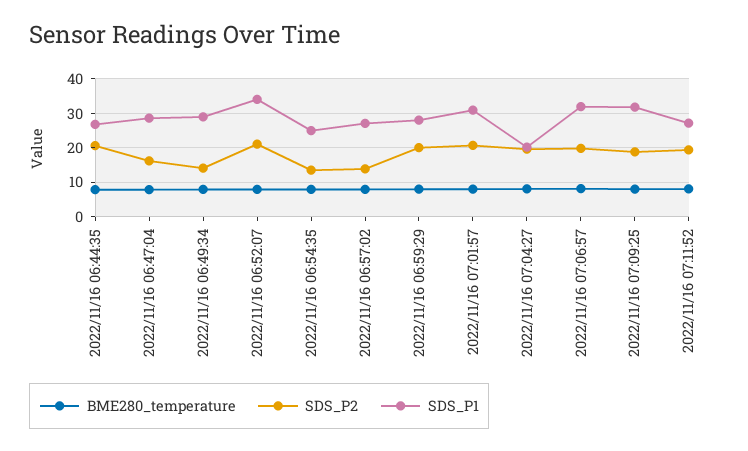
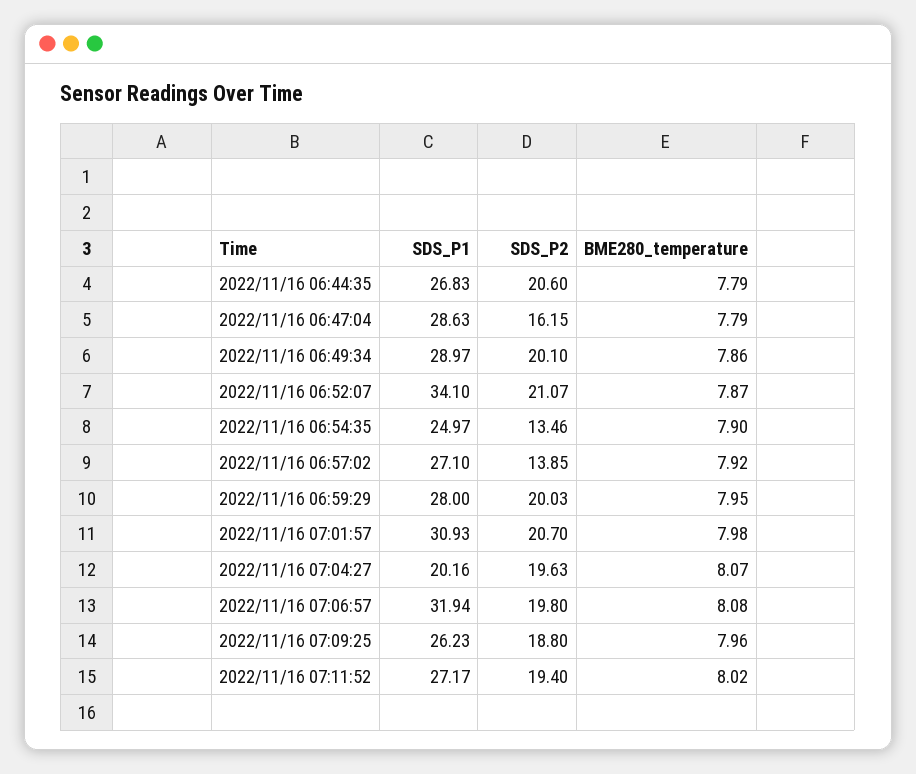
SDS_P2, 2022/11/16 06:49:34: 14 -> 20.1
SDS_P1, 2022/11/16 07:09:25: 32 -> 26.23

